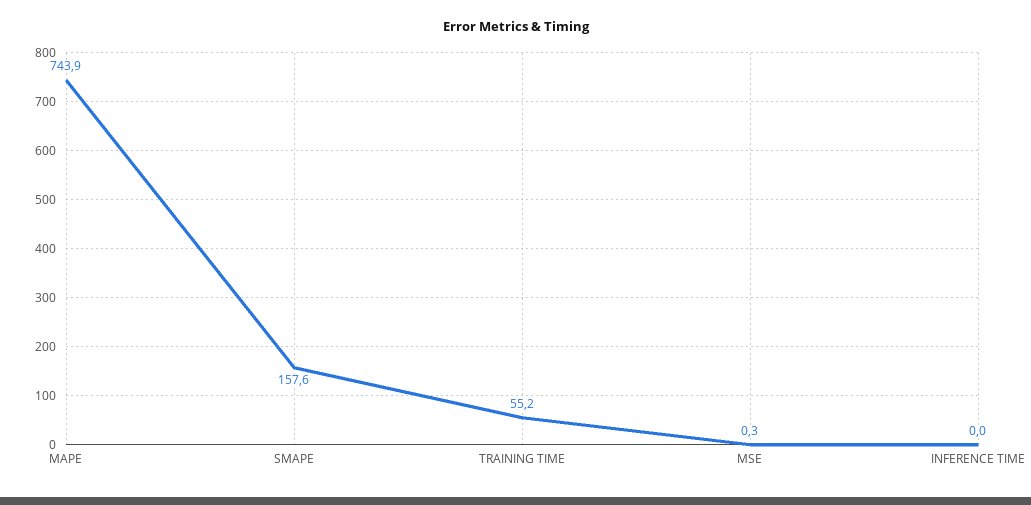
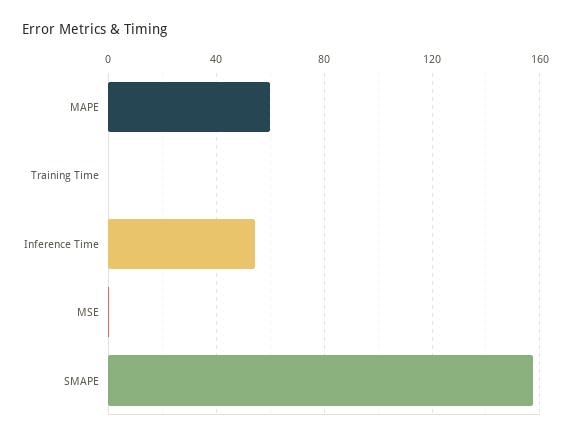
MAPE: 743.9 -> 60
TRAINING TIME: 55.2 -> 0
INFERENCE TIME: 0 -> 55

